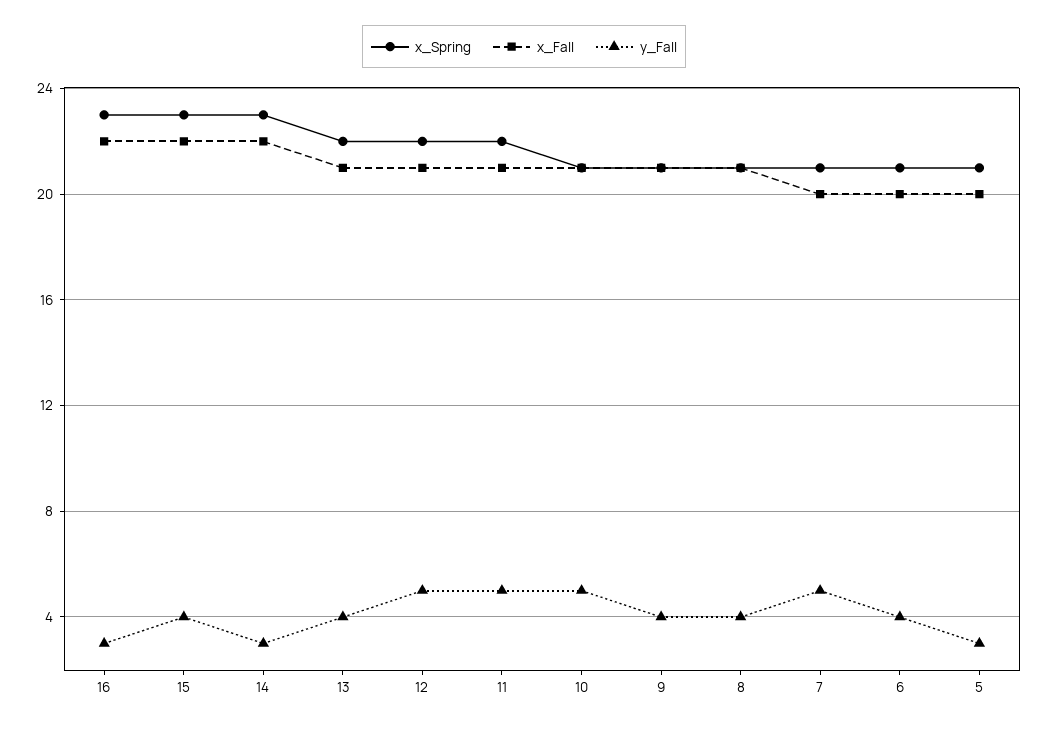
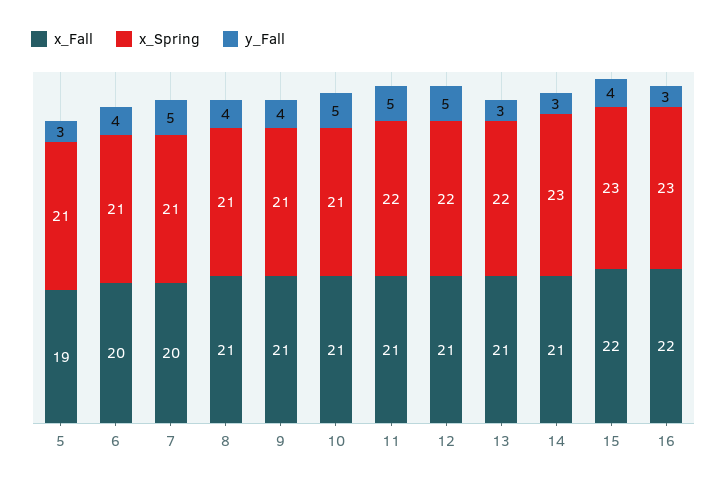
x_Fall, 14: 22 -> 21
y_Fall, 13: 4 -> 3
x_Fall, 5: 20 -> 19

